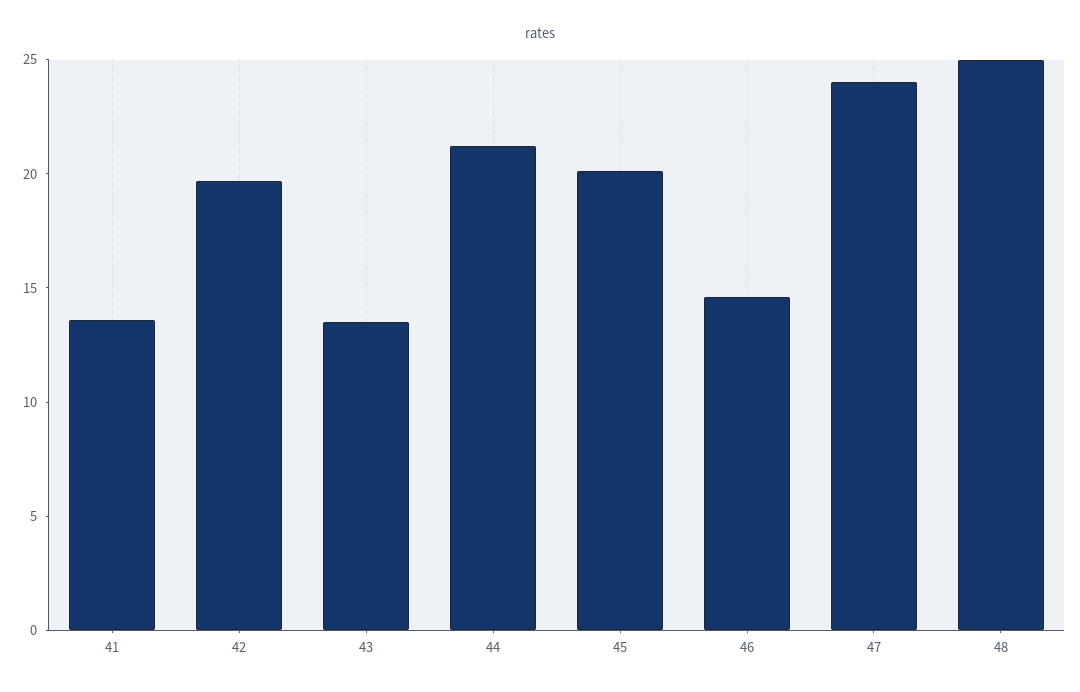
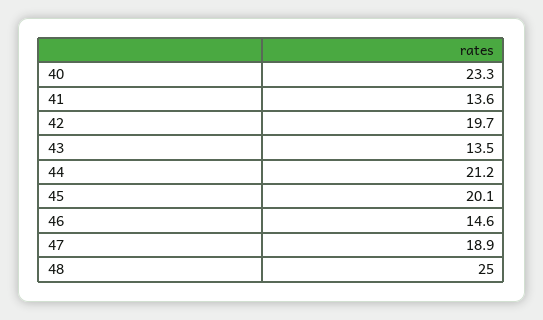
47: 24 -> 18.9
40: none -> 23.3

